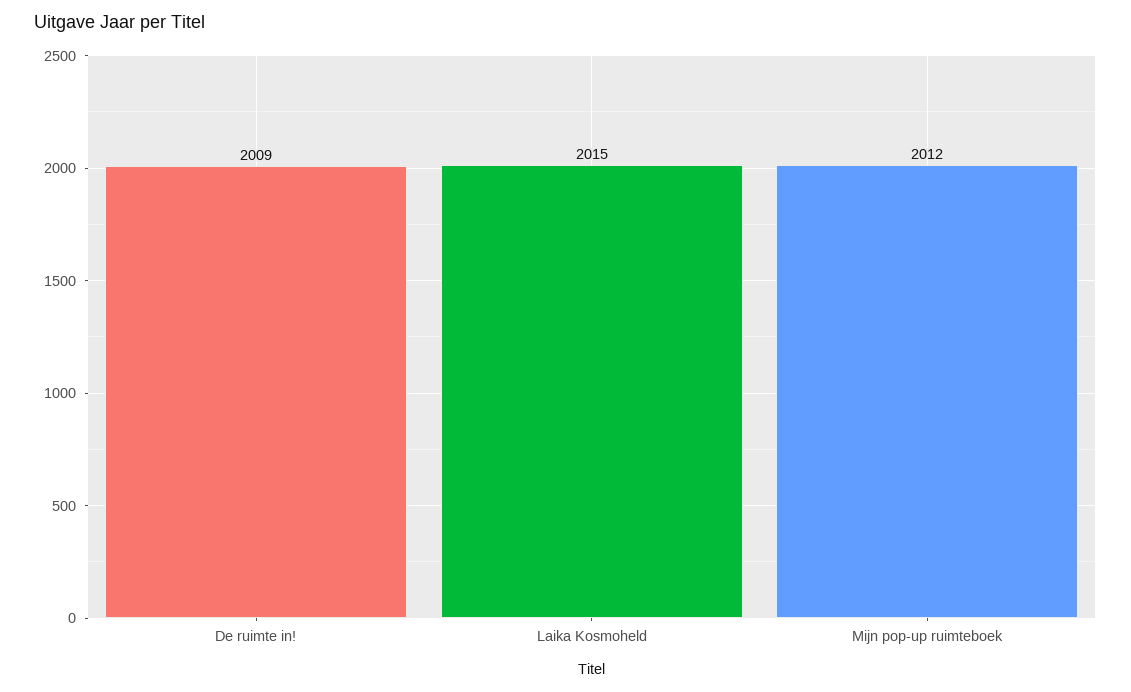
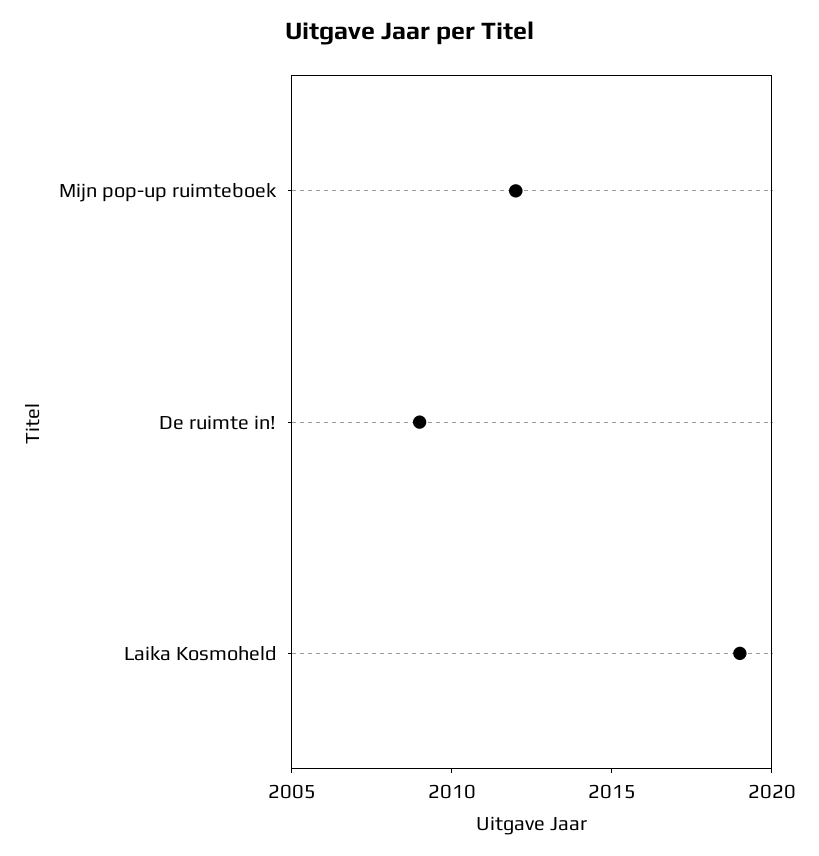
Laika Kosmoheld: 2015 -> 2019

